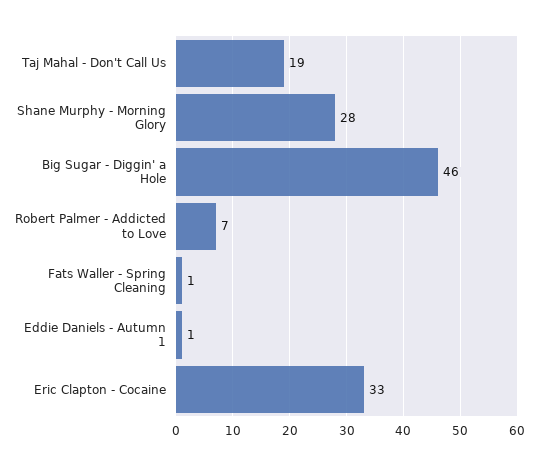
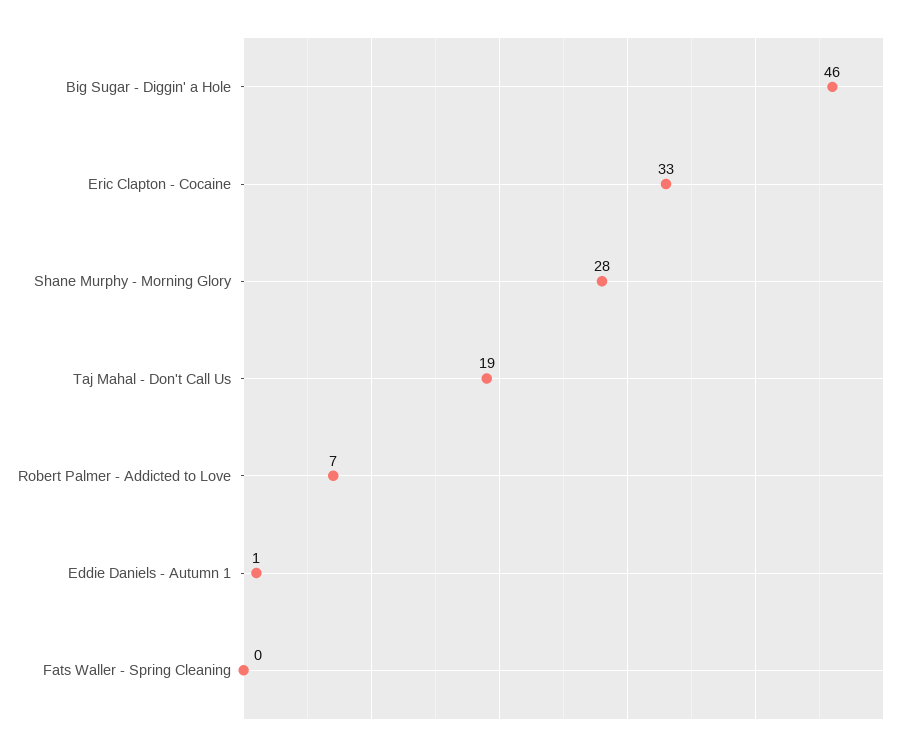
Fats Waller - Spring Cleaning: 1 -> 0

